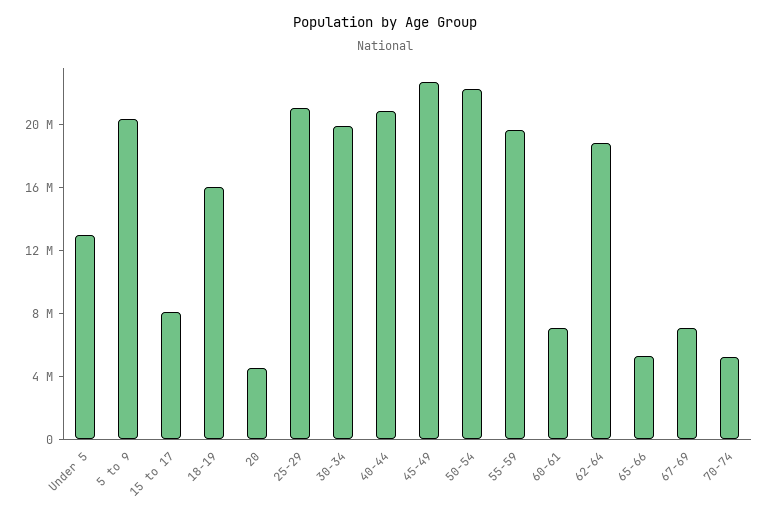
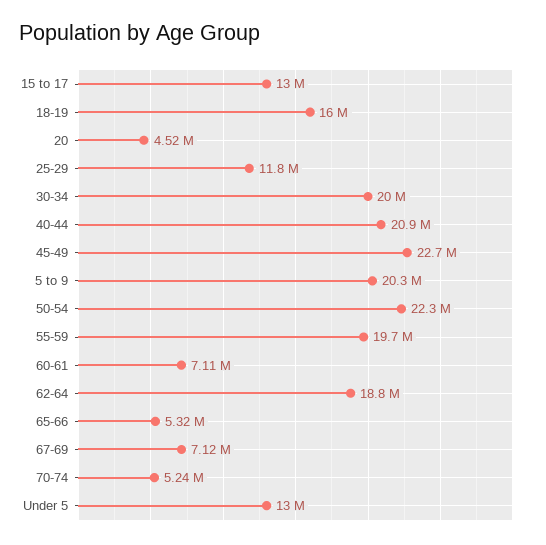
15 to 17: 8000000 -> 13000000
25-29: 21000000 -> 11800000

